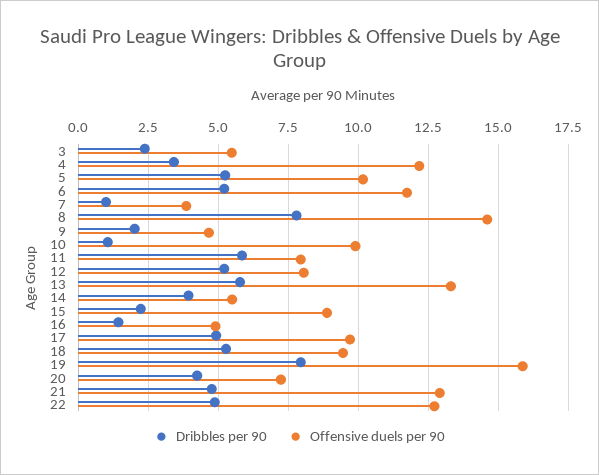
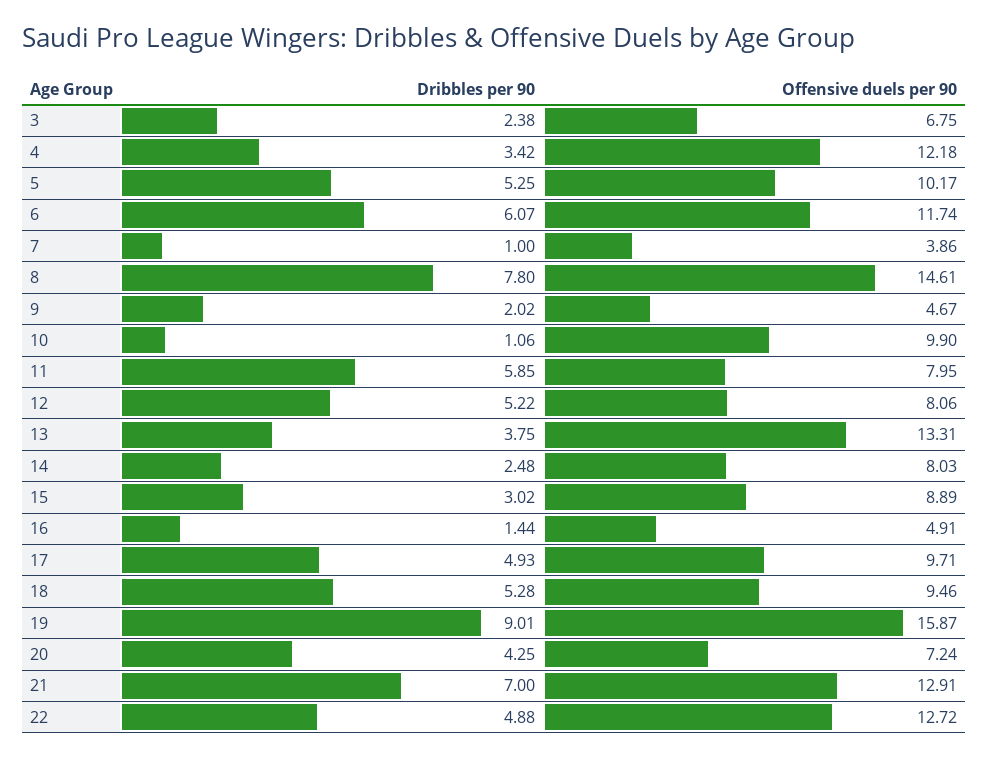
Offensive duels per 90, 3: 5.5 -> 6.75
Dribbles per 90, 6: 5.25 -> 6.07
Dribbles per 90, 13: 5.75 -> 3.75
Dribbles per 90, 14: 4 -> 2.48
Offensive duels per 90, 14: 5.5 -> 8.03
Dribbles per 90, 15: 2.25 -> 3.02
Dribbles per 90, 19: 8 -> 9.01
Dribbles per 90, 21: 4.75 -> 7

